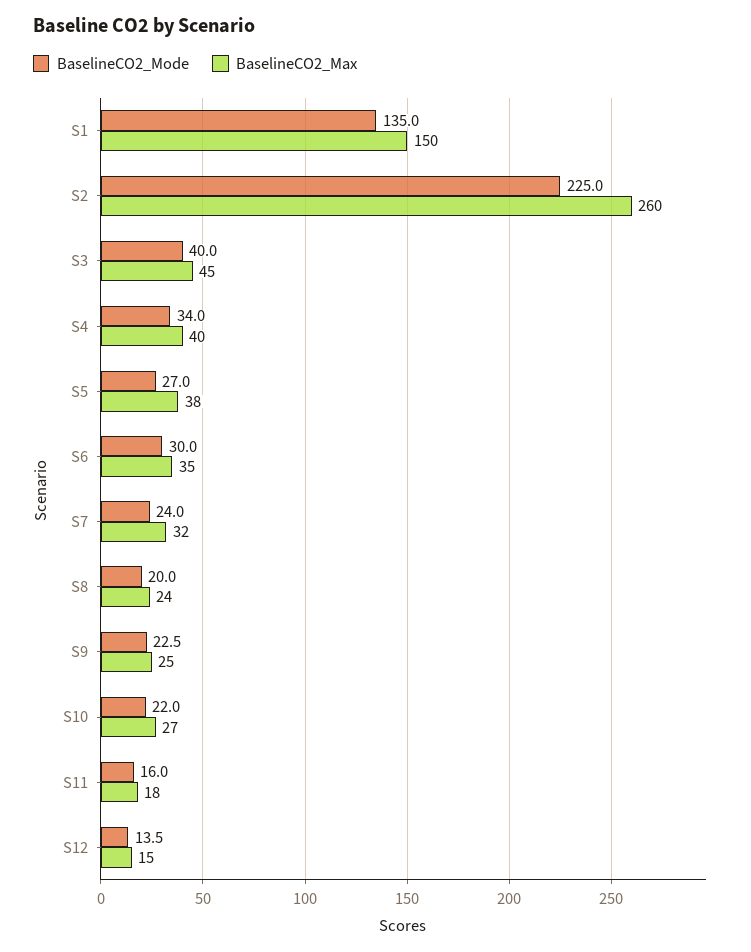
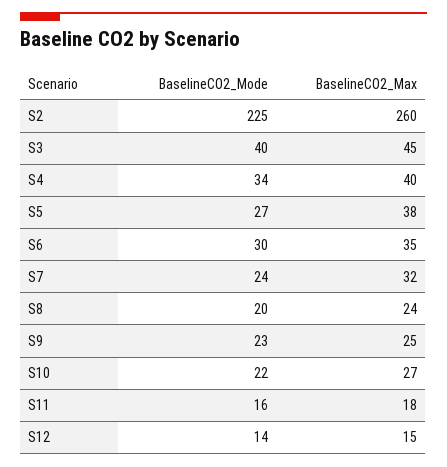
BaselineCO2_Mode, S1: 135 -> none
BaselineCO2_Max, S1: 150 -> none

